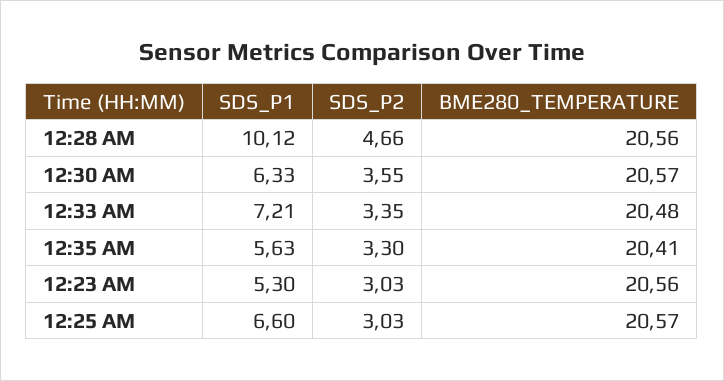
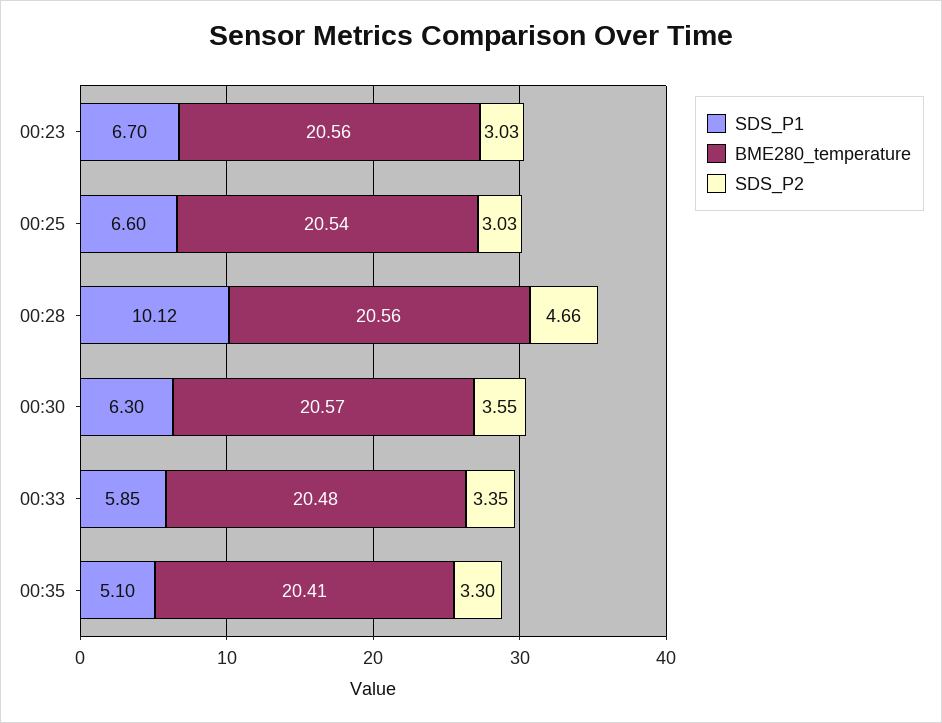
SDS_P1, 12:30 AM: 6.33 -> 6.3
SDS_P1, 12:33 AM: 7.21 -> 5.85
SDS_P1, 12:35 AM: 5.63 -> 5.1
SDS_P1, 12:23 AM: 5.3 -> 6.7
BME280_TEMPERATURE, 12:25 AM: 20.57 -> 20.54

